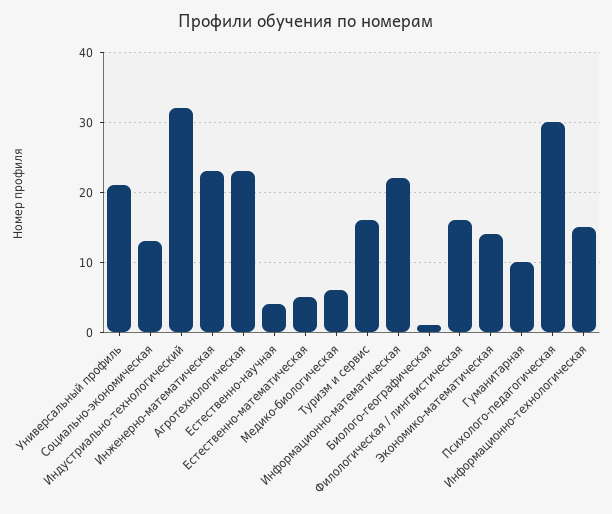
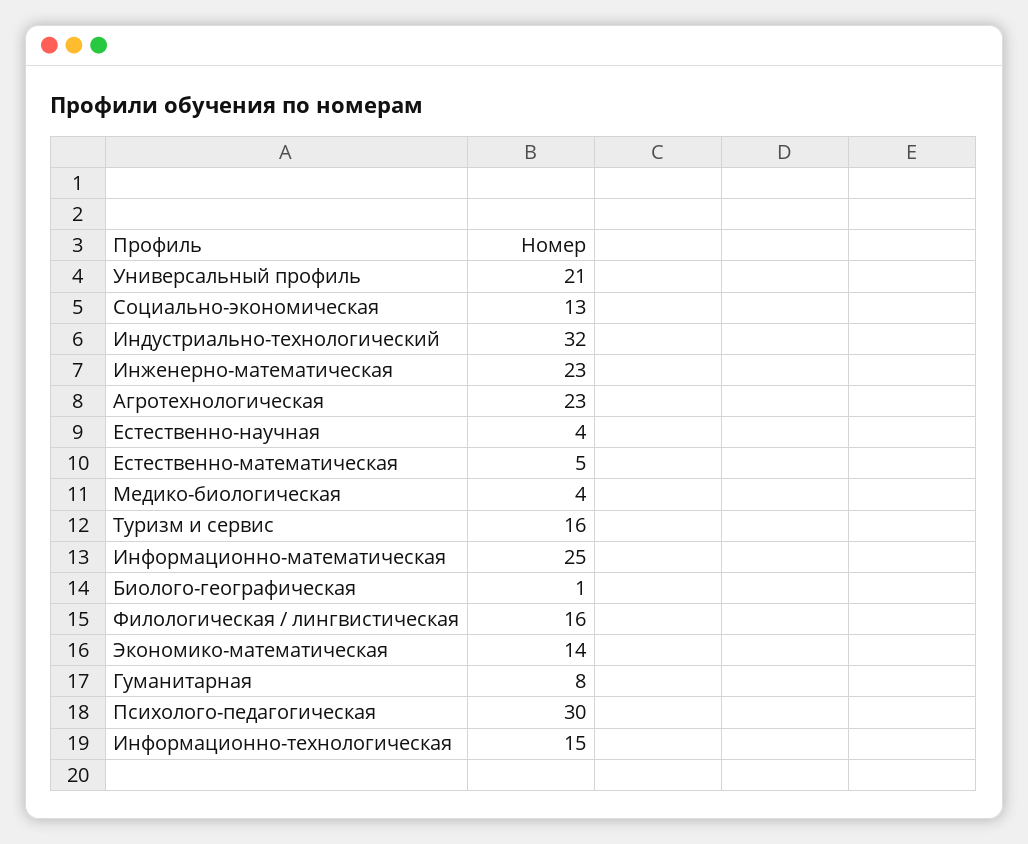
Медико-биологическая: 6 -> 4
Информационно-математическая: 22 -> 25
Гуманитарная: 10 -> 8

